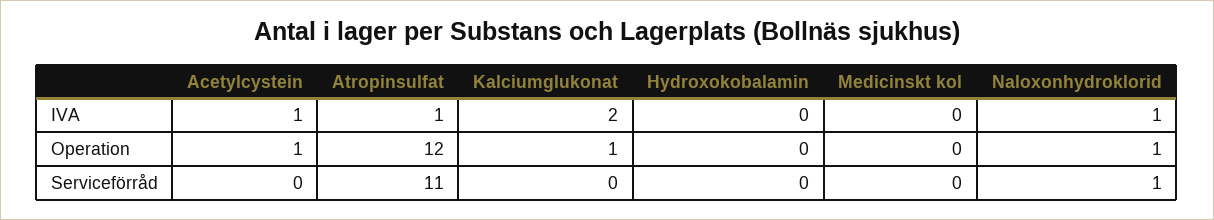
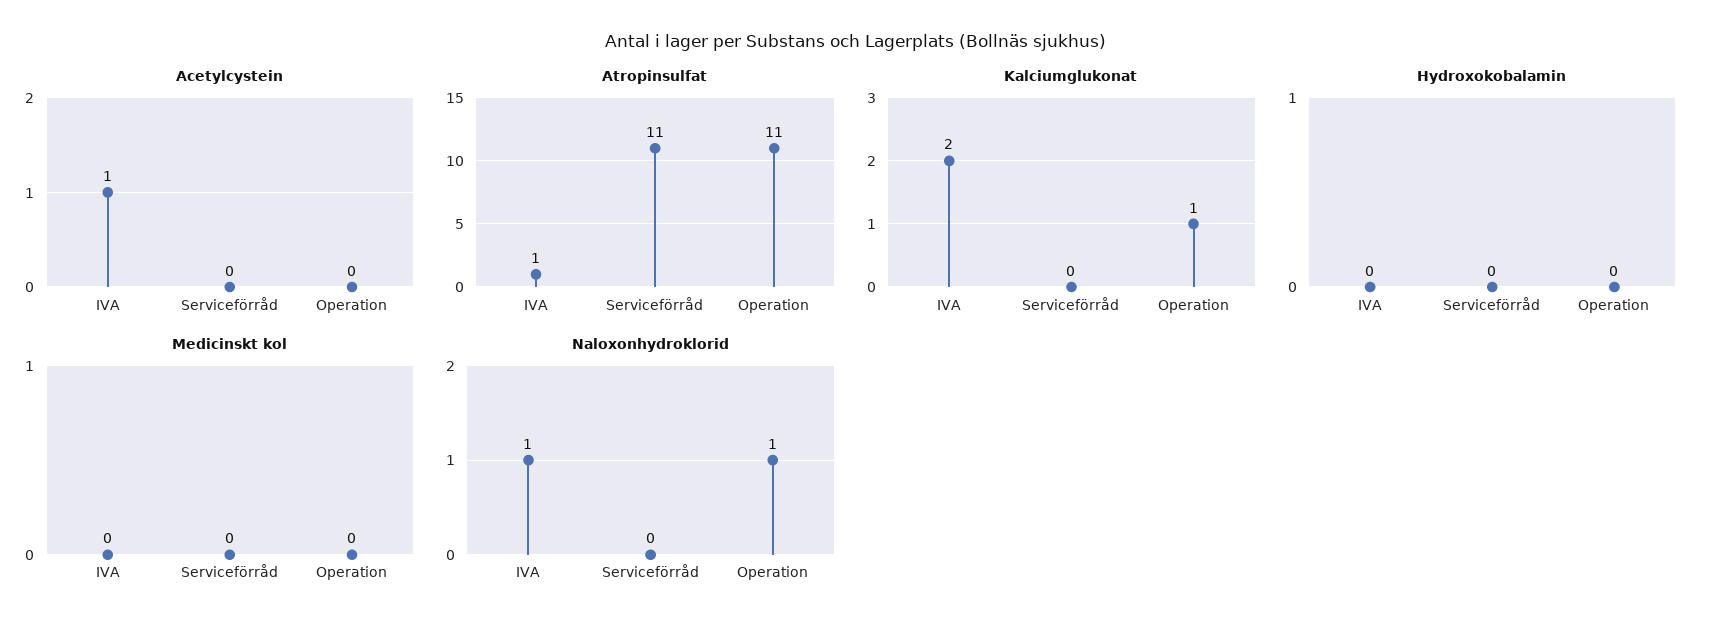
Acetylcystein, Operation: 1 -> 0
Atropinsulfat, Operation: 12 -> 11
Naloxonhydroklorid, Serviceförråd: 1 -> 0

